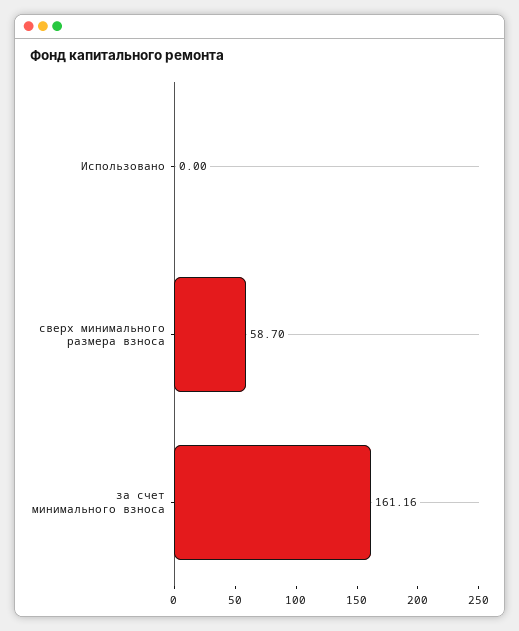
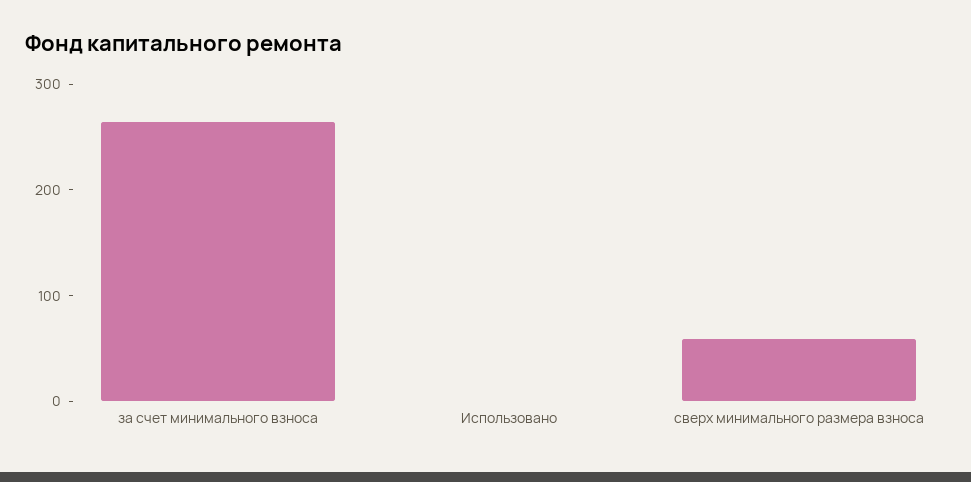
за счет минимального взноса: 161.16 -> 260

